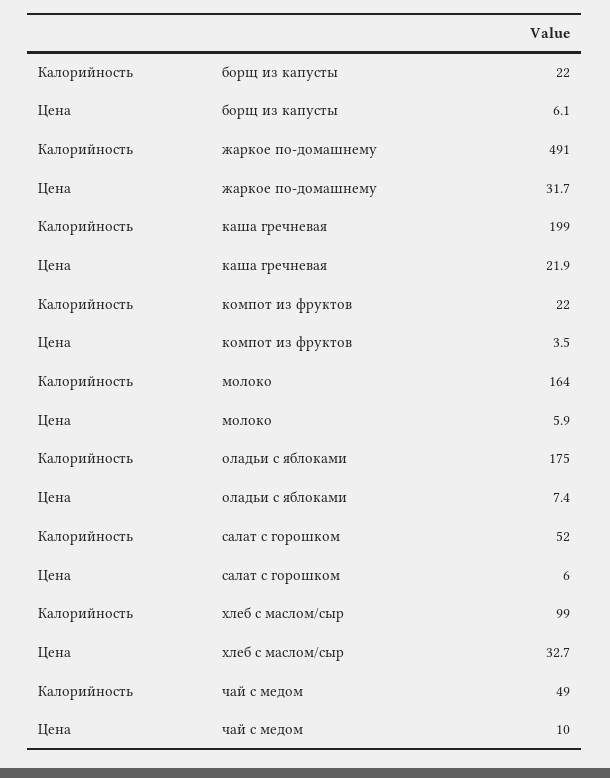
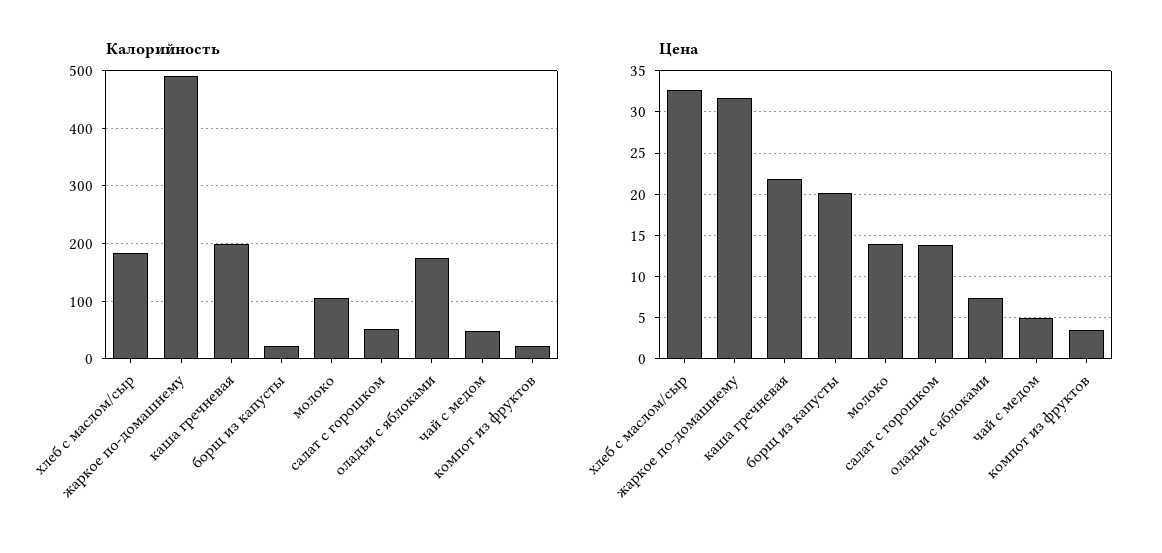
Цена, борщ из капусты: 6.1 -> 20
Калорийность, молоко: 164 -> 100
Цена, молоко: 5.9 -> 14
Цена, салат с горошком: 6 -> 14
Калорийность, хлеб с маслом/сыр: 99 -> 180
Цена, чай с медом: 10 -> 5

